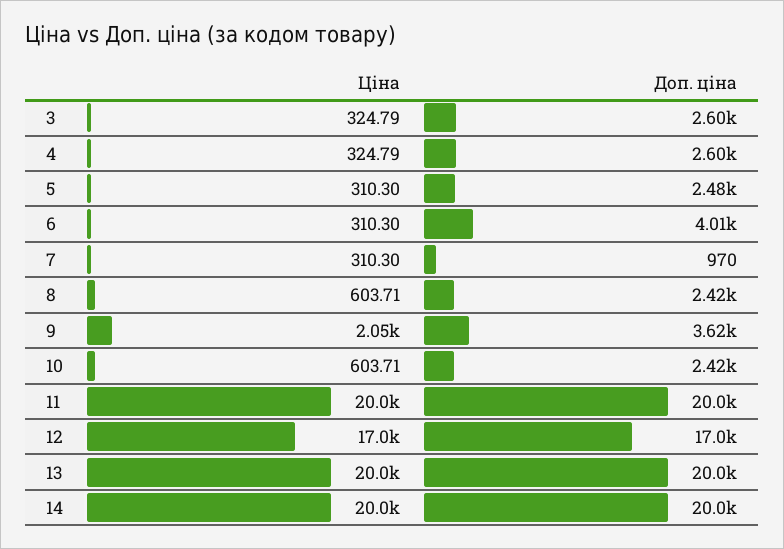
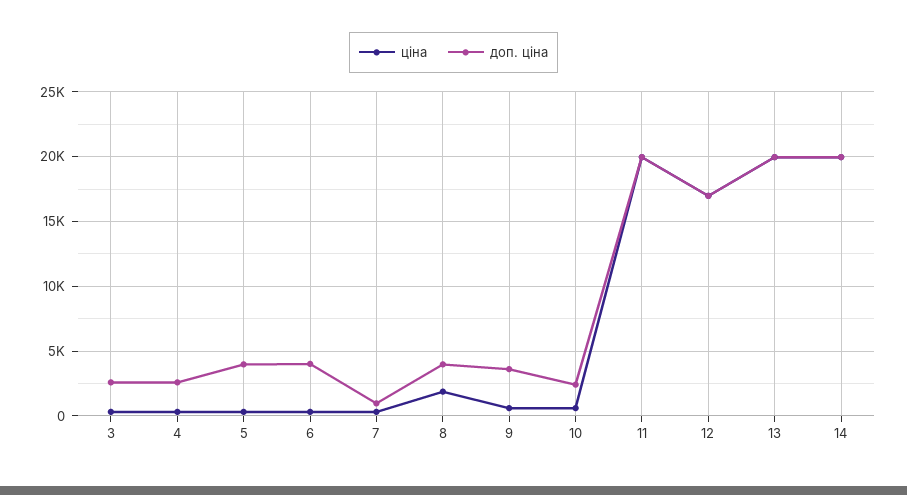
Доп. ціна, 5: 2480 -> 4000
Ціна, 8: 603.71 -> 2000
Доп. ціна, 8: 2420 -> 4000
Ціна, 9: 2050 -> 500

